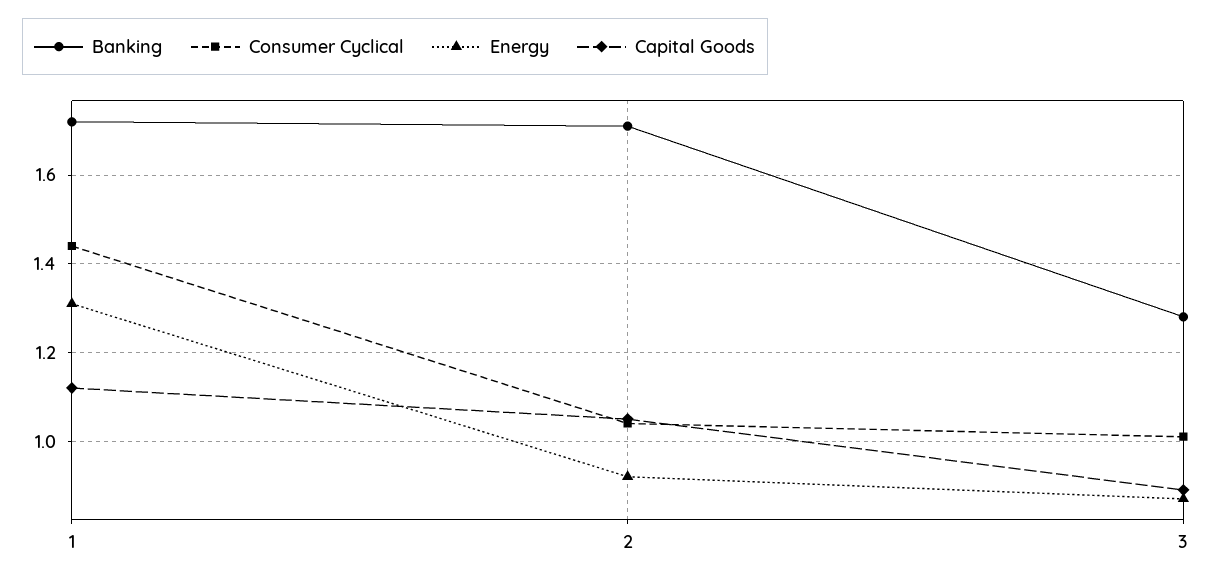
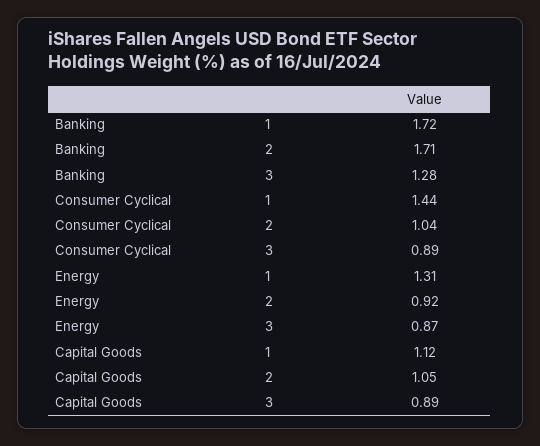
Consumer Cyclical, 3: 1 -> 0.89

